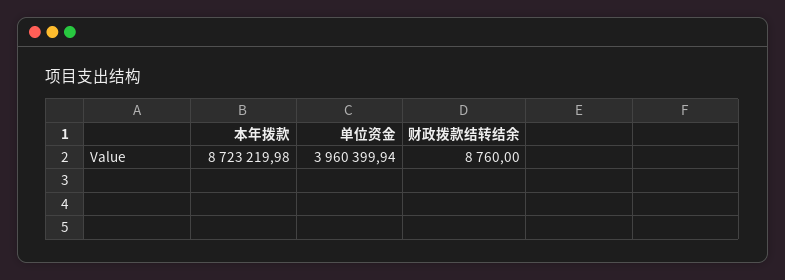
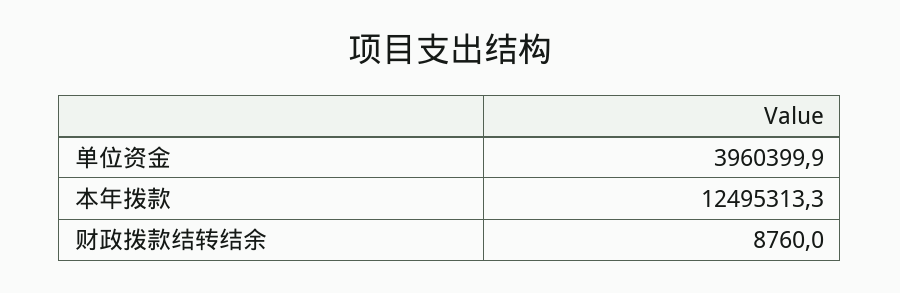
本年拨款: 8723219.98 -> 12495313.3

